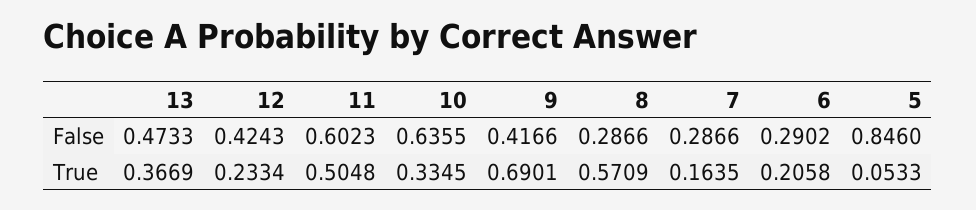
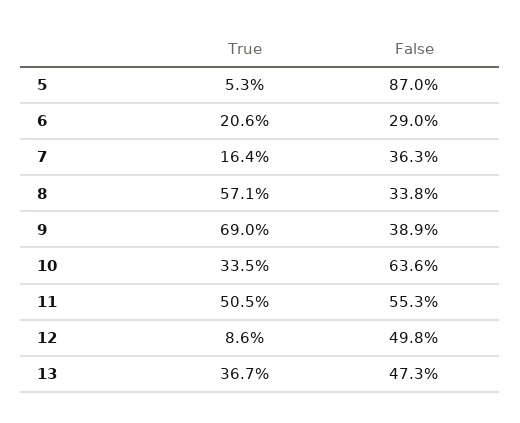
12, False: 0.4243 -> 0.498
11, False: 0.6023 -> 0.553
9, False: 0.4166 -> 0.389
8, False: 0.2866 -> 0.338
7, False: 0.2866 -> 0.363
5, False: 0.846 -> 0.87
12, True: 0.2334 -> 0.086

